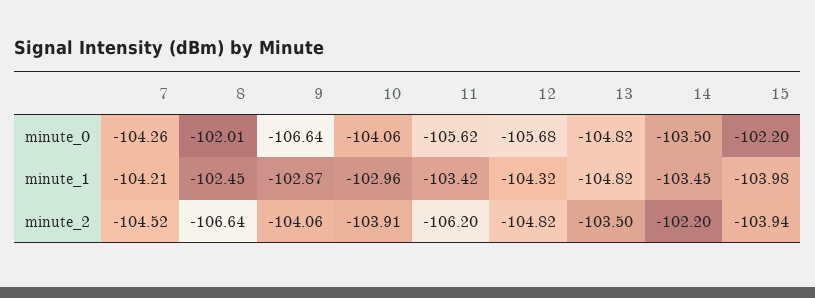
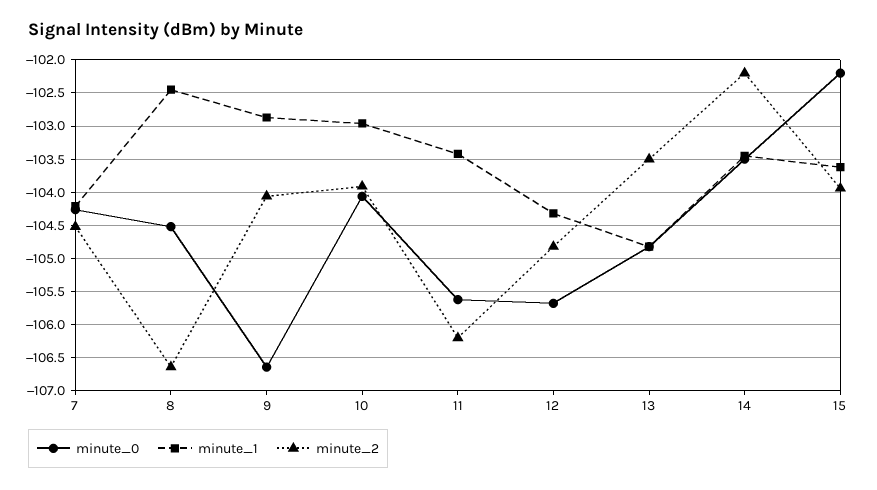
minute_0, 8: -102.01 -> -104.5
minute_1, 15: -103.98 -> -103.6

